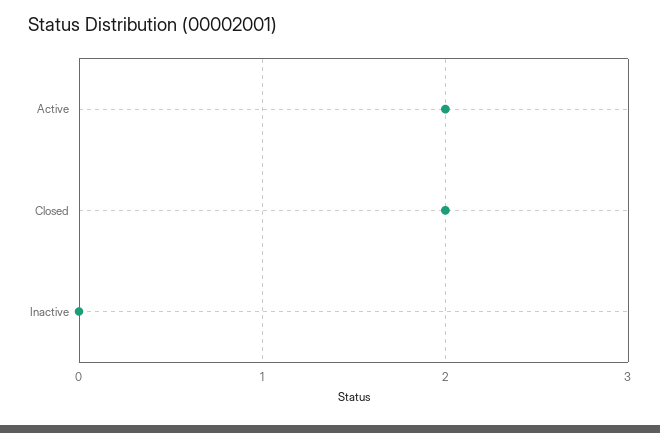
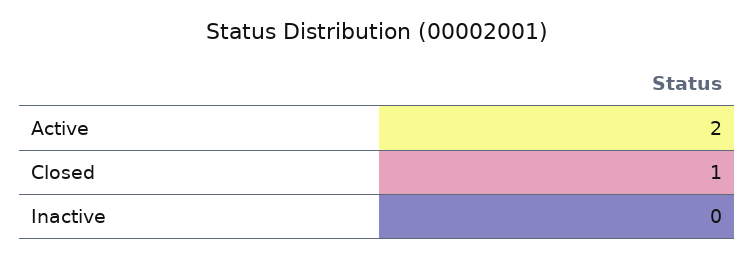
Closed: 2 -> 1

